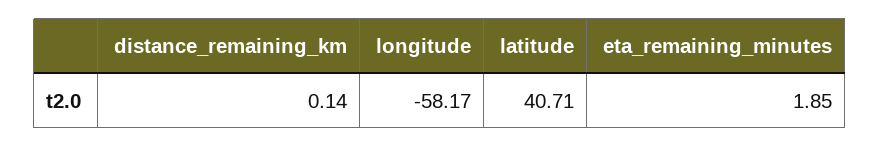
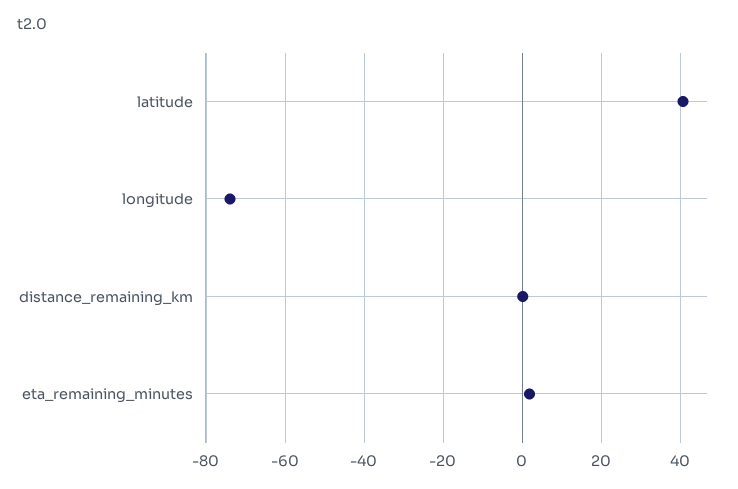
longitude: -58.17 -> -74

